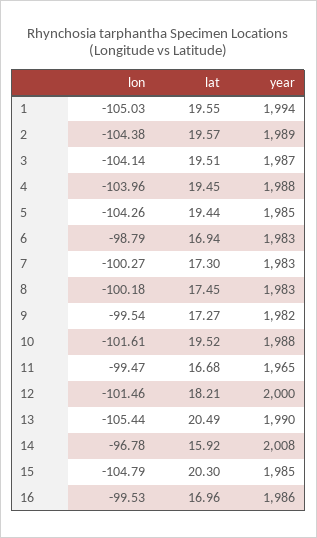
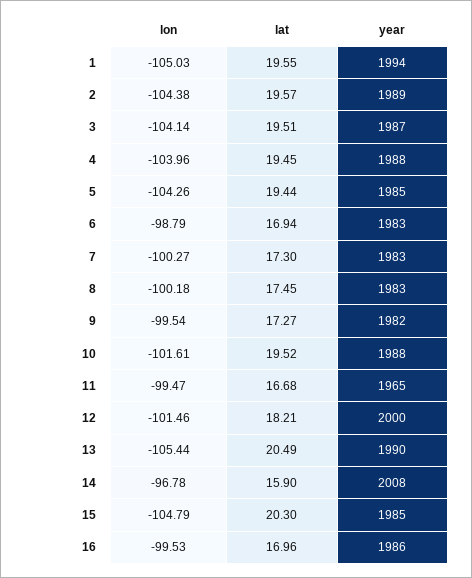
lat, 14: 15.92 -> 15.9

